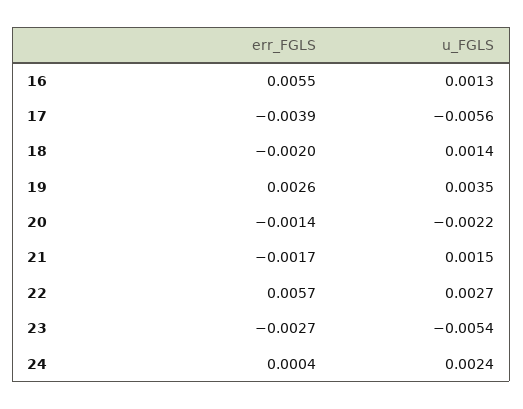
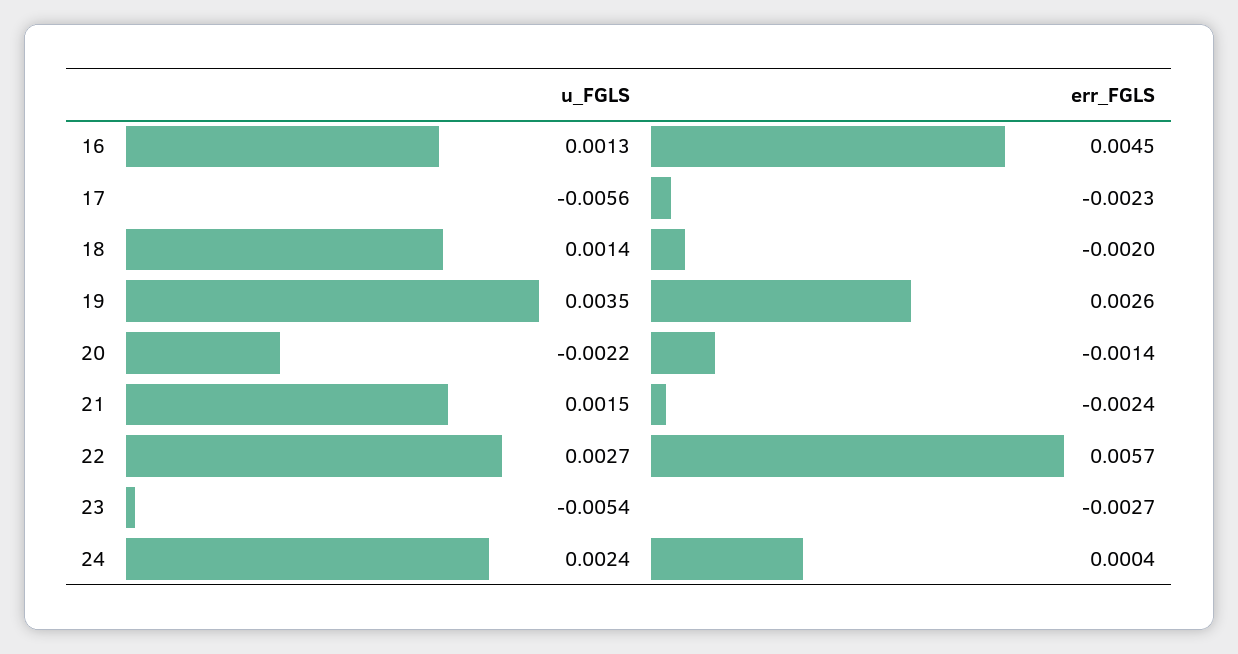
err_FGLS, 16: 0.0055 -> 0.0045
err_FGLS, 17: -0.0039 -> -0.0023
err_FGLS, 21: -0.0017 -> -0.0024

